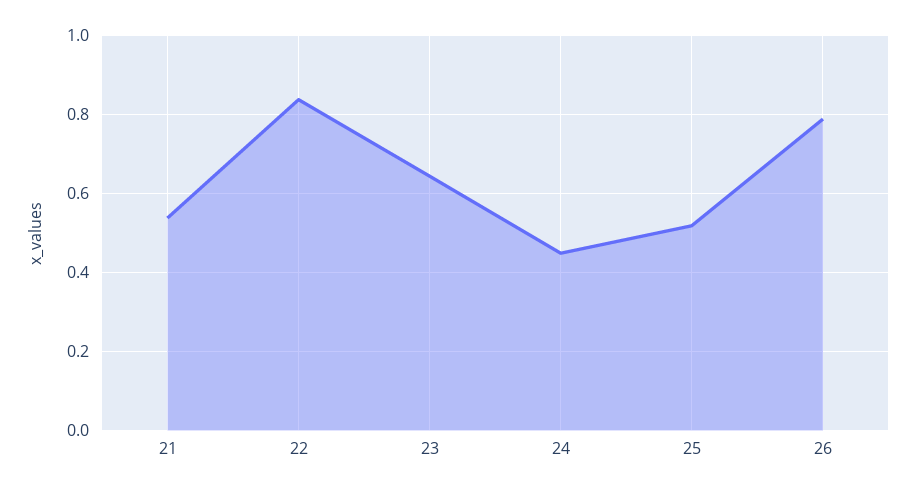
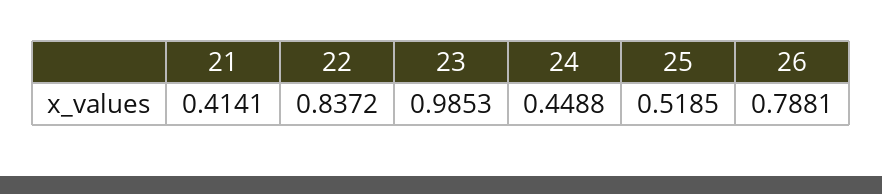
21: 0.54 -> 0.4141
23: 0.64 -> 0.9853

